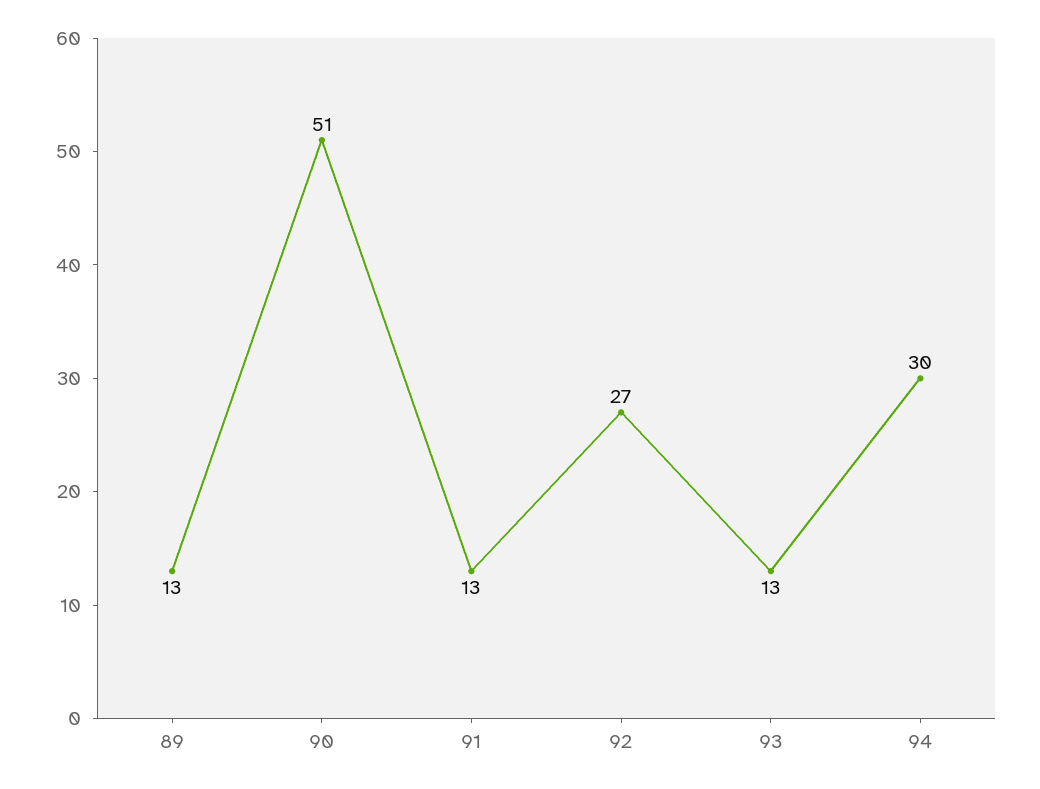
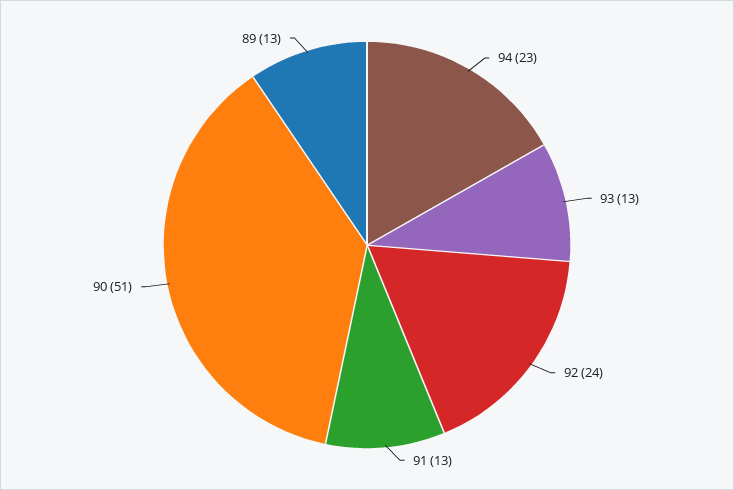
92: 27 -> 24
94: 30 -> 23

